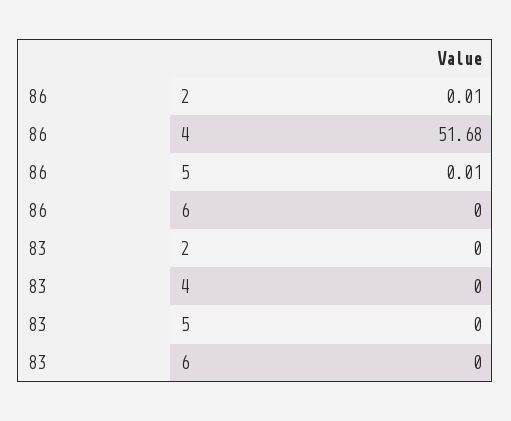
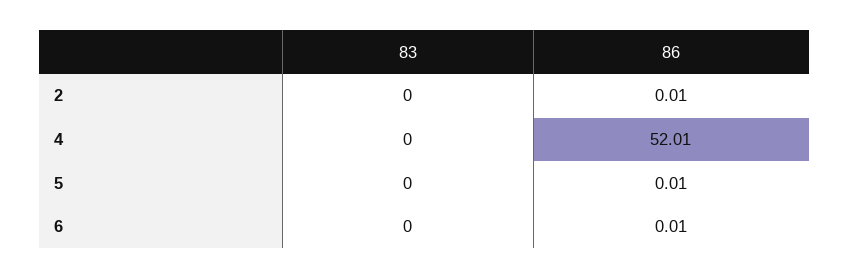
86, 4: 51.68 -> 52.01
86, 6: 0 -> 0.01

